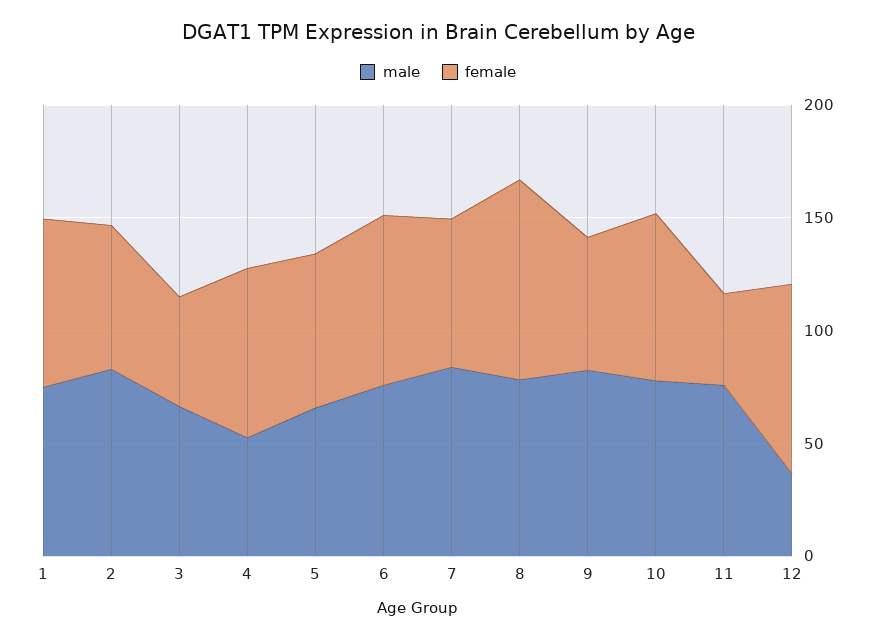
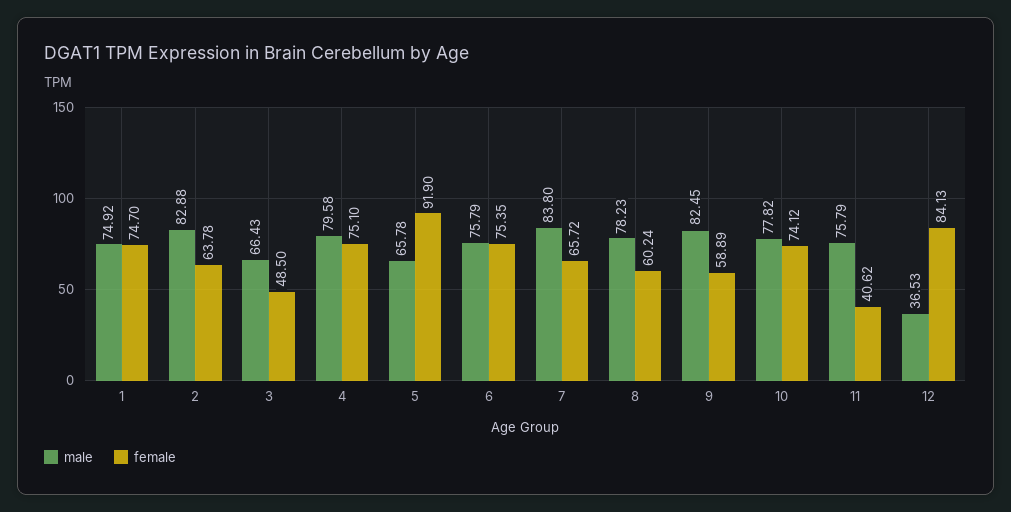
male, 4: 50 -> 79.58
female, 5: 70 -> 91.9
female, 8: 90 -> 60.24

